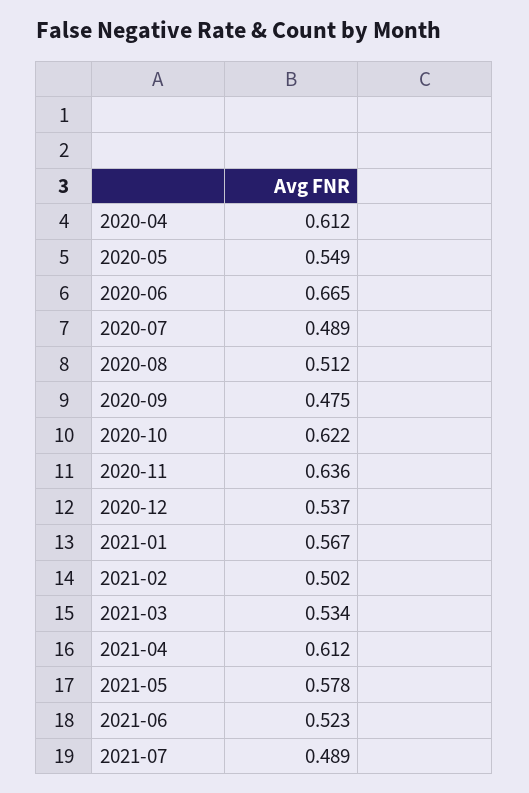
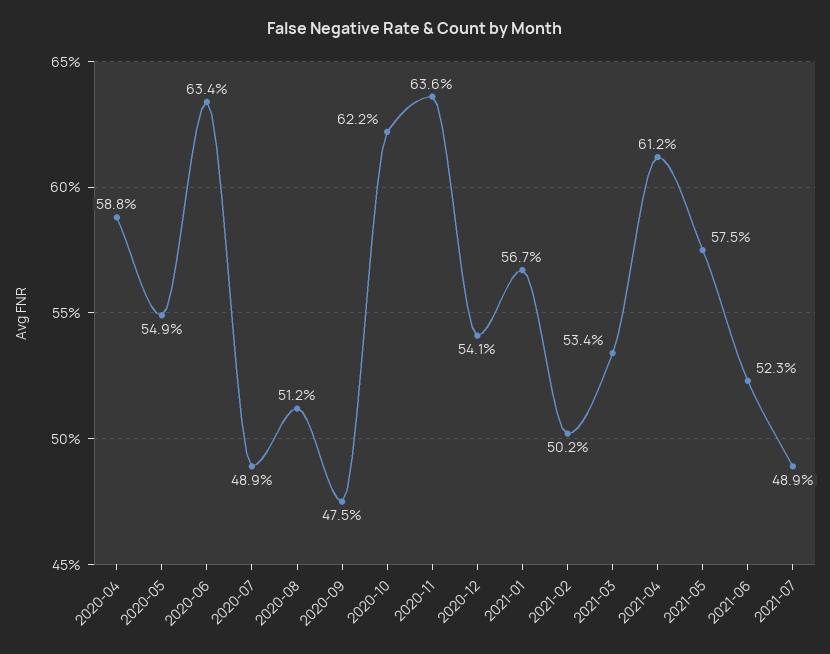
2020-04: 0.612 -> 0.588
2020-06: 0.665 -> 0.634
2020-12: 0.537 -> 0.541
2021-05: 0.578 -> 0.575

